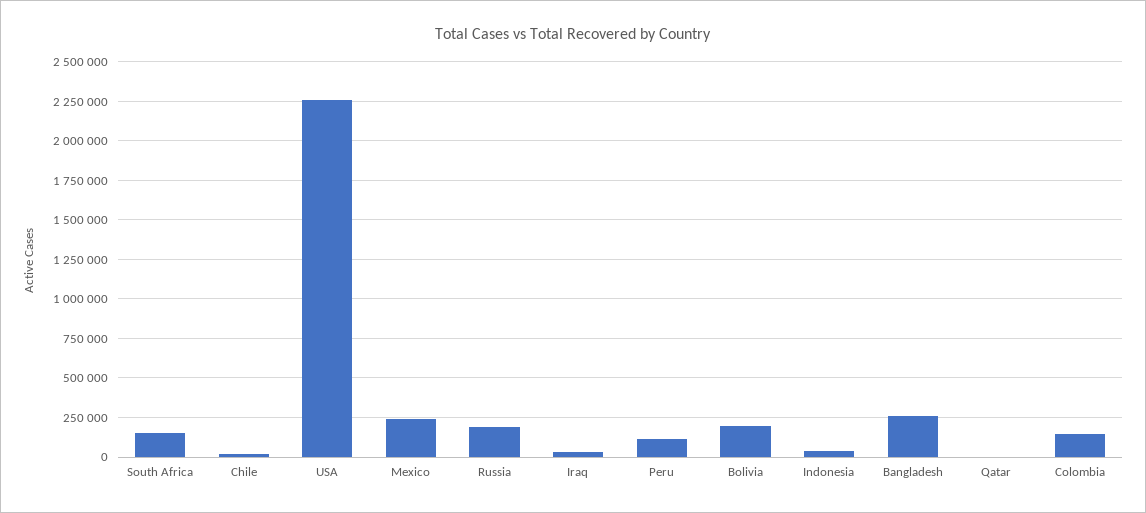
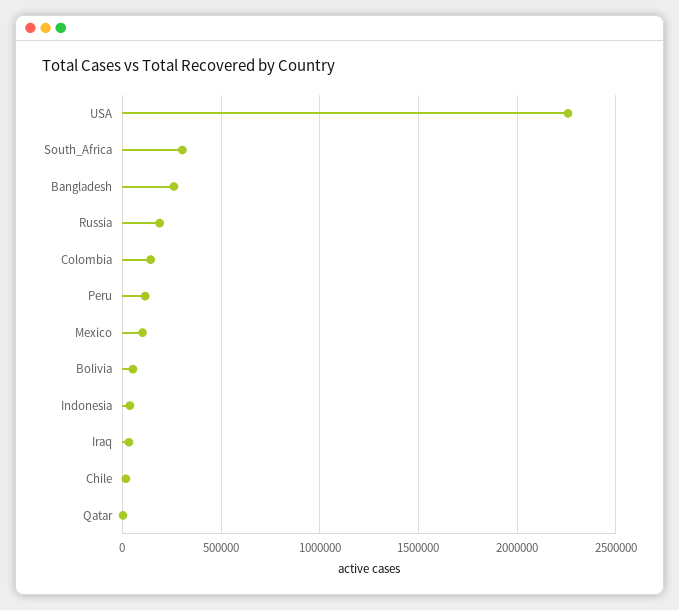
South Africa: 150000 -> 300000
Mexico: 250000 -> 100000
Bolivia: 200000 -> 50000

